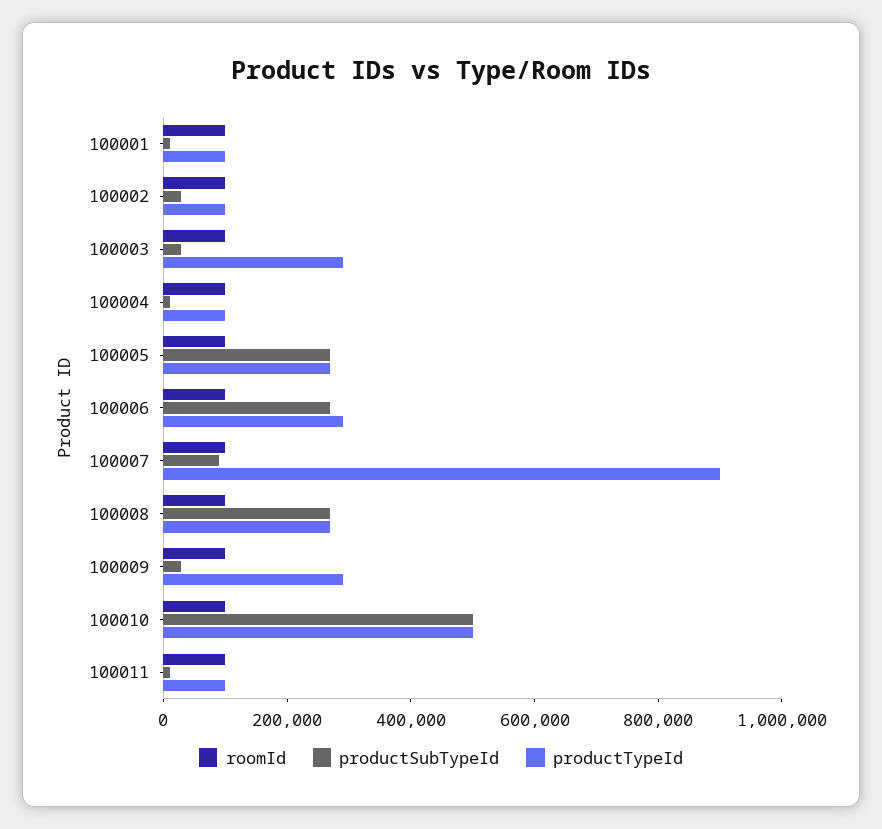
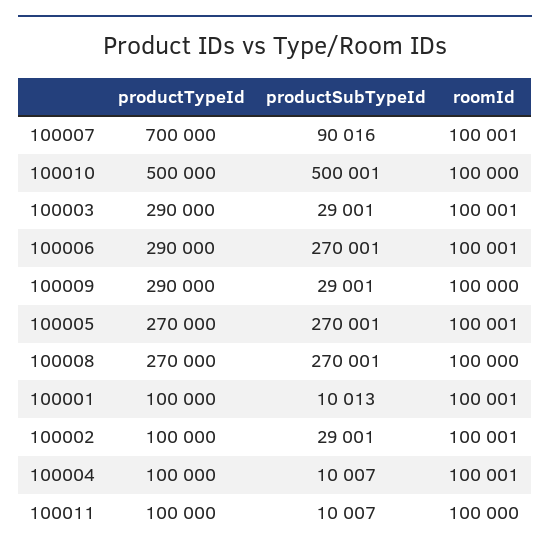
productTypeId, 100007: 900000 -> 700000

